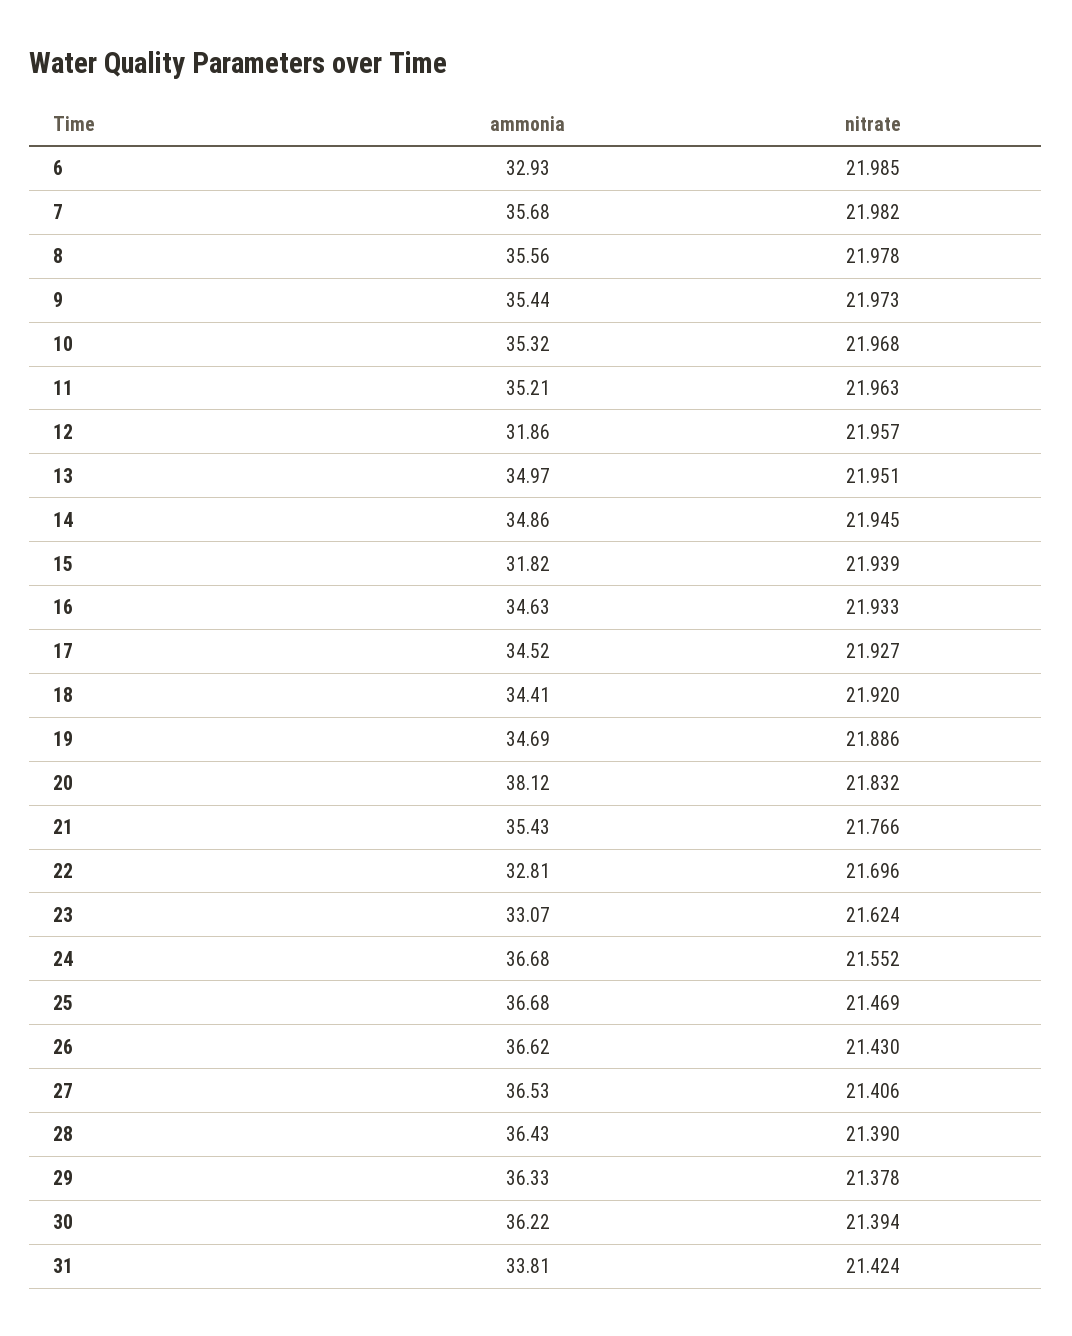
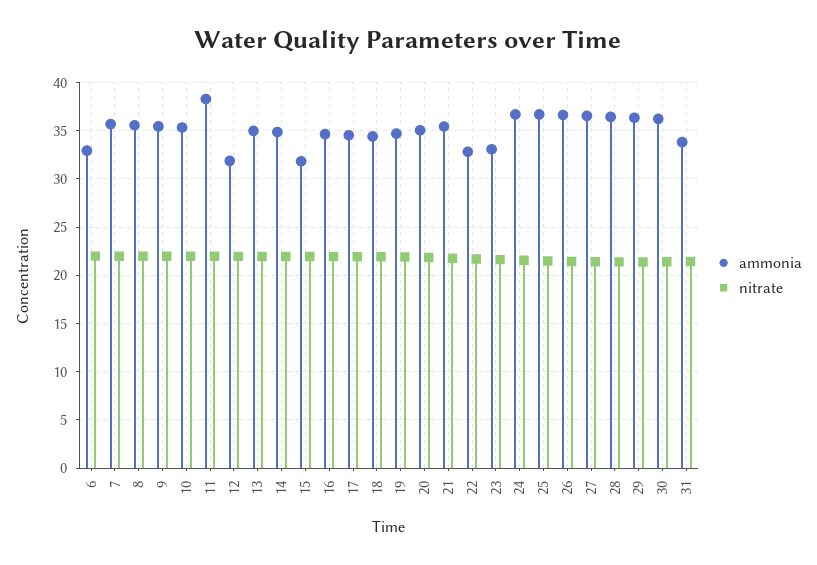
ammonia, 11: 35.21 -> 38
ammonia, 20: 38.12 -> 35

